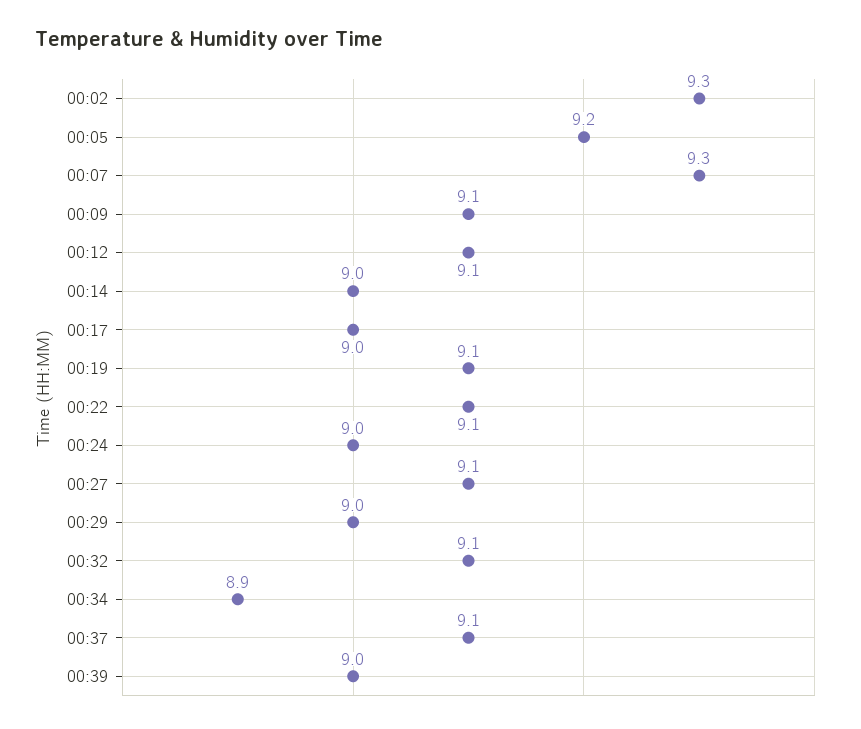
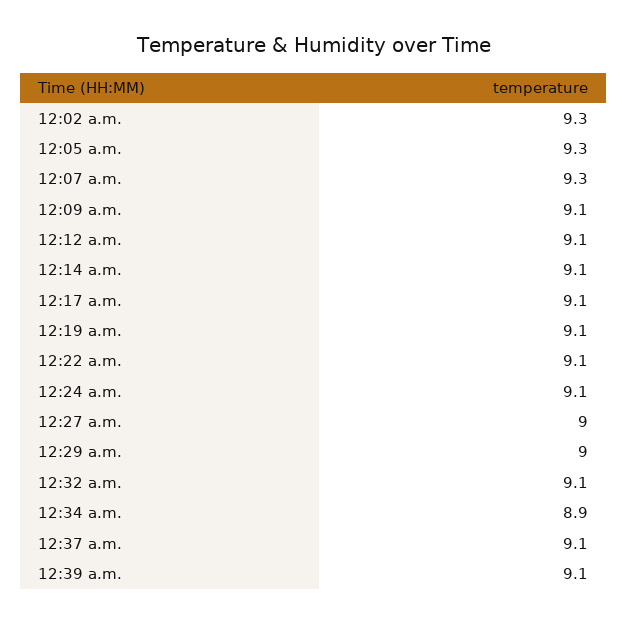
00:05: 9.2 -> 9.3
00:14: 9 -> 9.1
00:17: 9 -> 9.1
00:24: 9 -> 9.1
00:27: 9.1 -> 9
00:39: 9 -> 9.1

